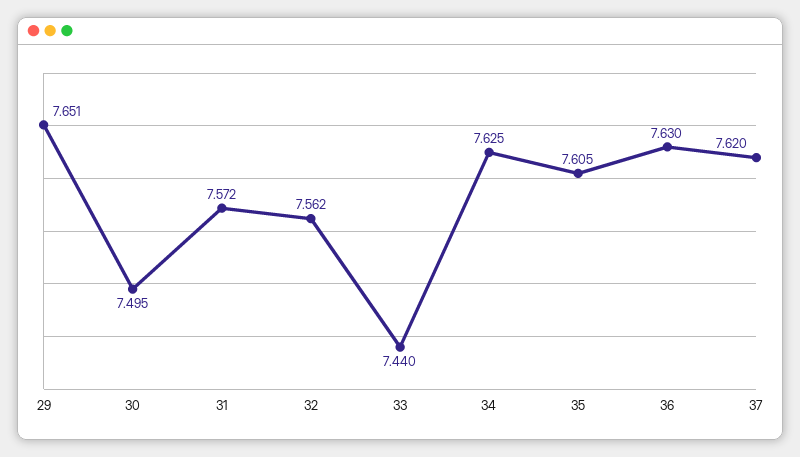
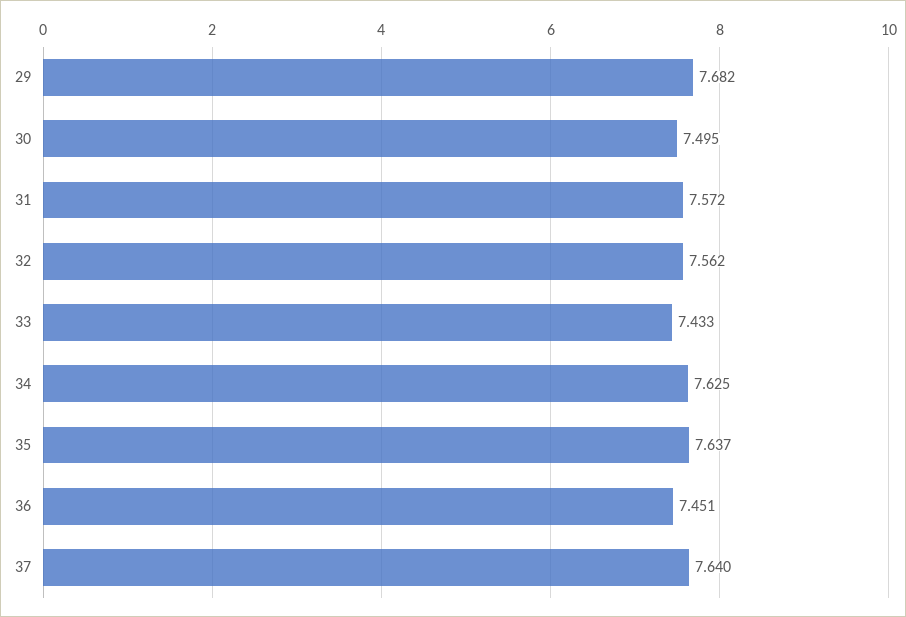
29: 7.651 -> 7.682
33: 7.44 -> 7.433
35: 7.605 -> 7.637
36: 7.63 -> 7.451
37: 7.62 -> 7.64

